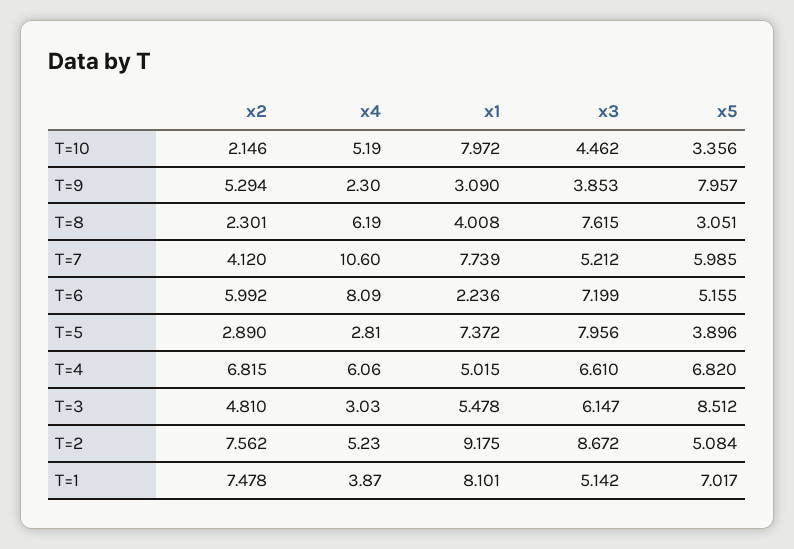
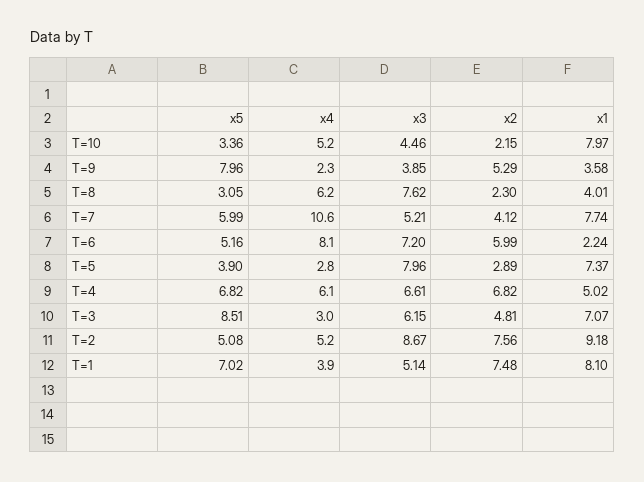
x1, T=9: 3.09 -> 3.58
x1, T=3: 5.478 -> 7.07

